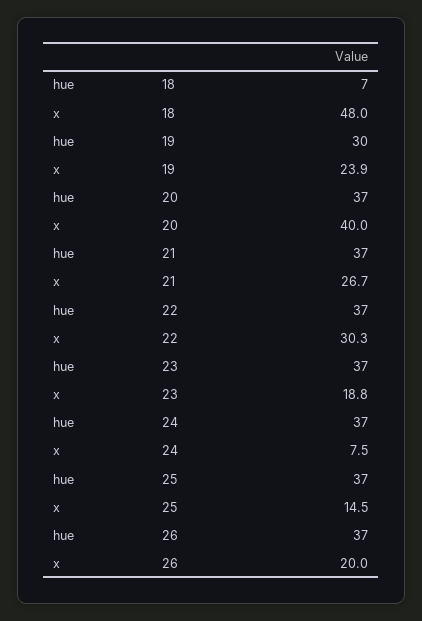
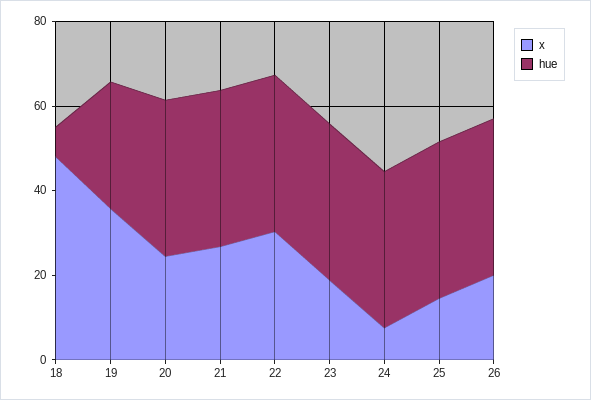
x, 19: 23.9 -> 35
x, 20: 40 -> 25

